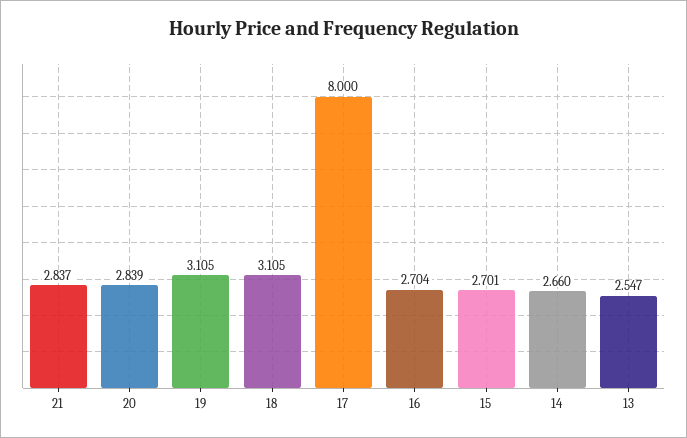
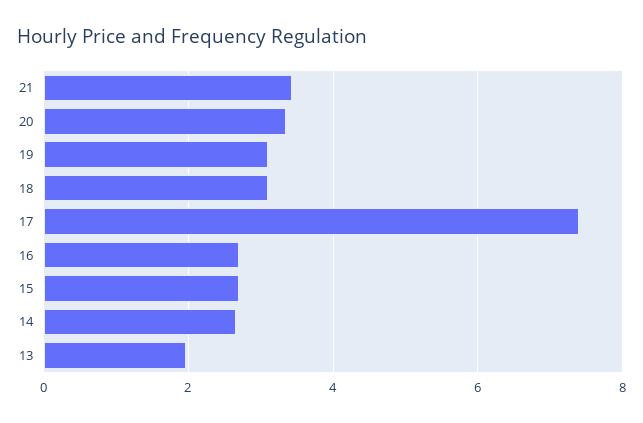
21: 2.837 -> 3.4
20: 2.839 -> 3.4
17: 8 -> 7.4
13: 2.547 -> 2

